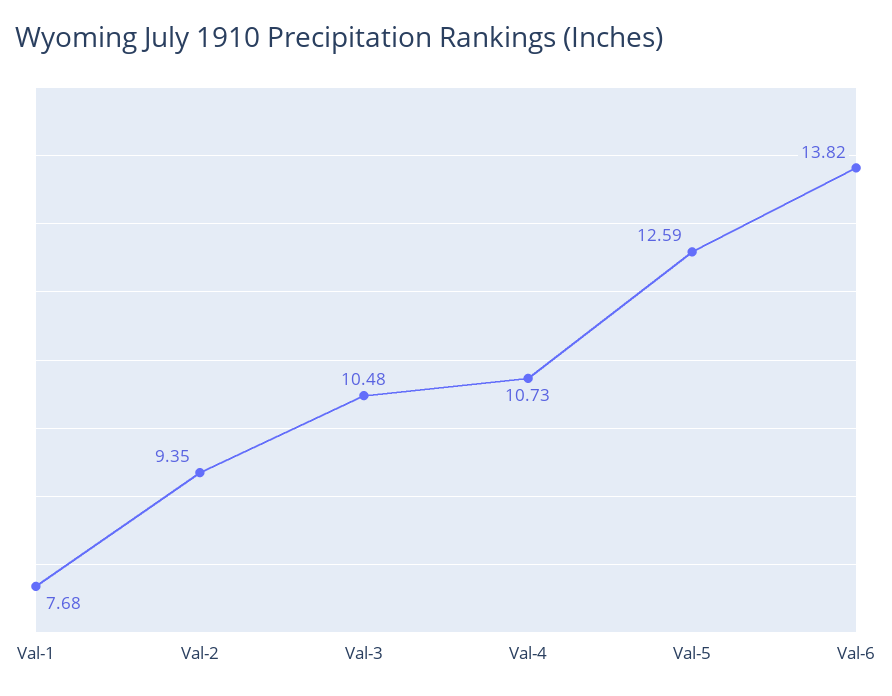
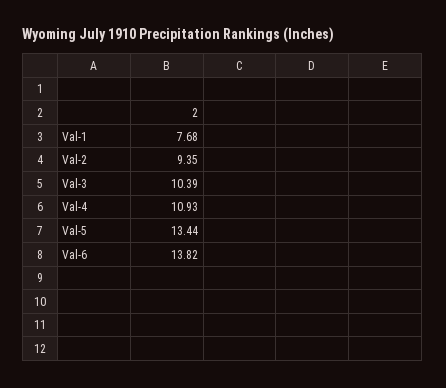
Val-3: 10.48 -> 10.39
Val-4: 10.73 -> 10.93
Val-5: 12.59 -> 13.44

